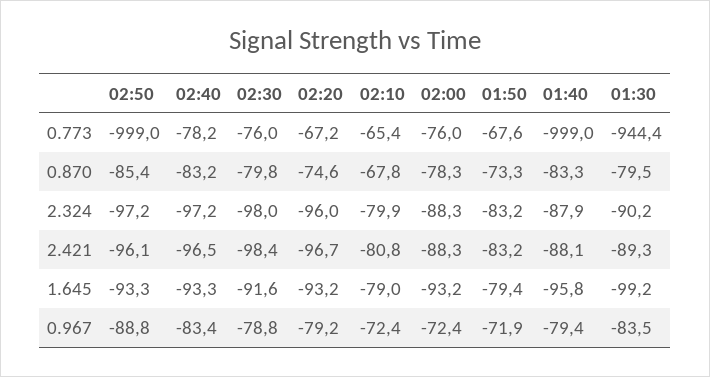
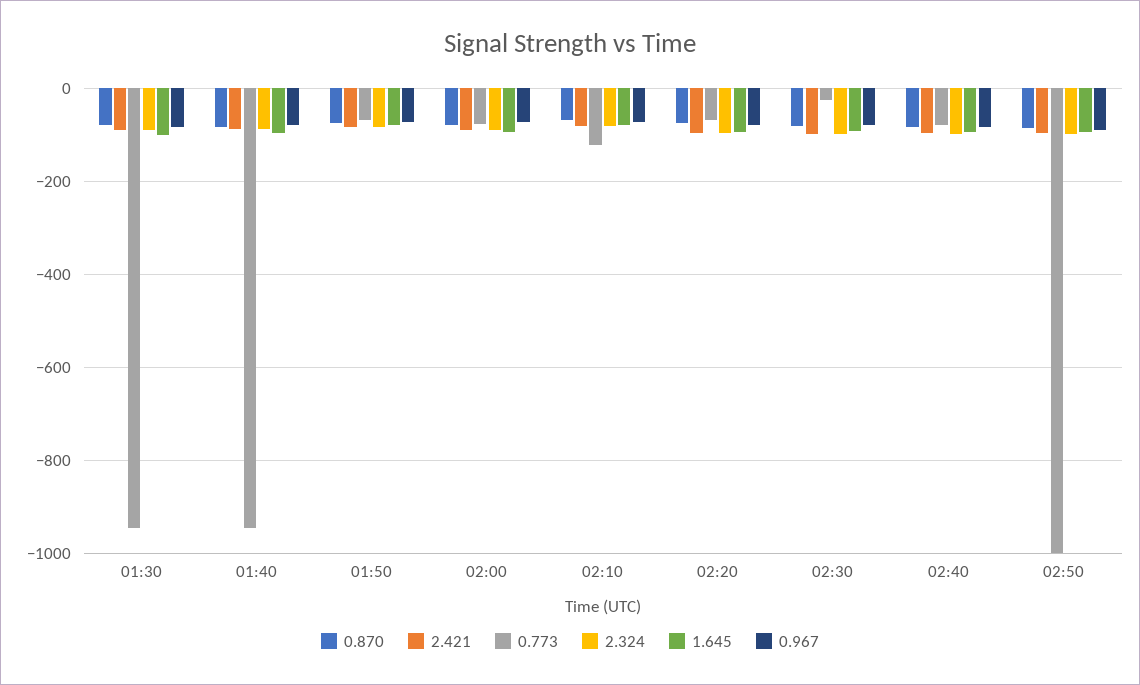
0.773, 02:30: -76 -> -20
0.773, 02:10: -65.4 -> -120
0.773, 01:40: -999 -> -940

